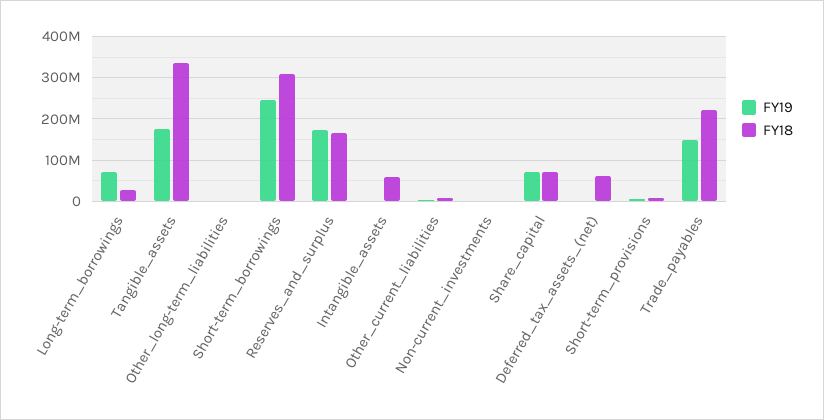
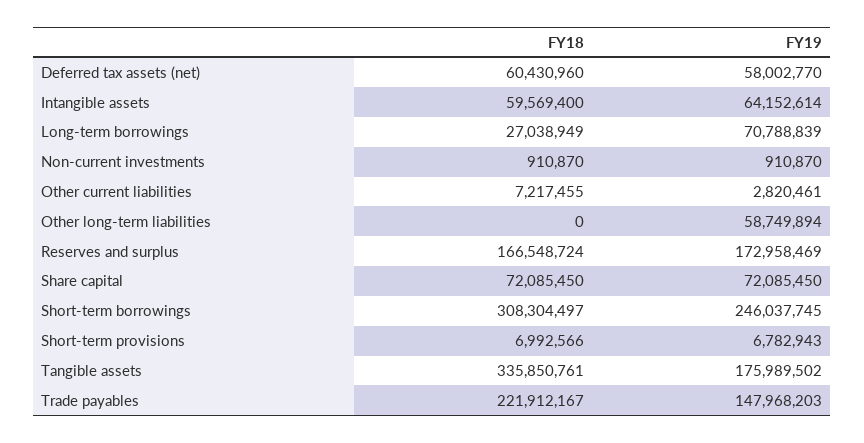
FY19, Other_long-term_liabilities: 0 -> 58749894
FY19, Intangible_assets: 0 -> 64152614
FY19, Deferred_tax_assets_(net): 0 -> 58002770

